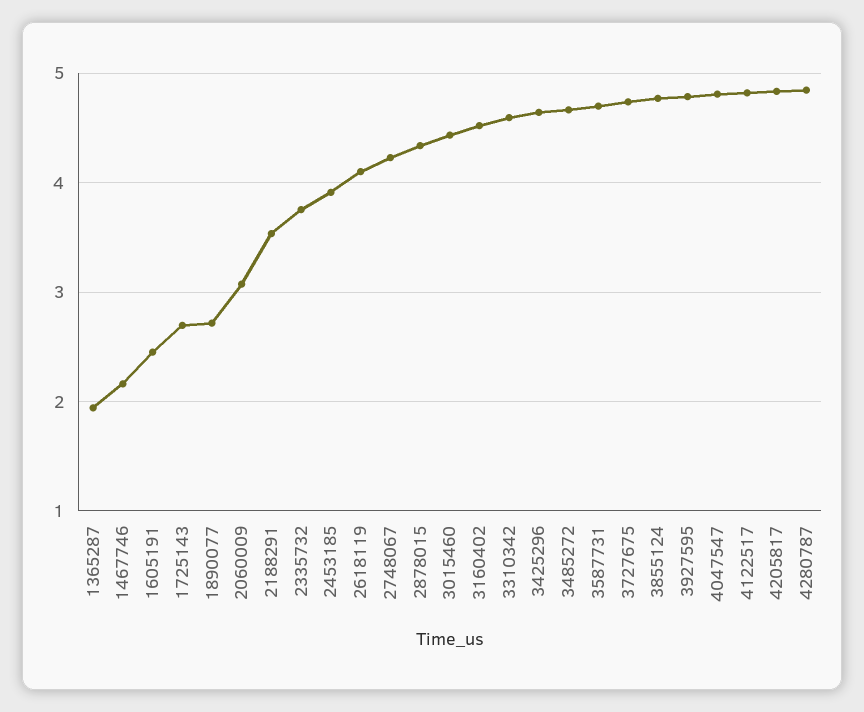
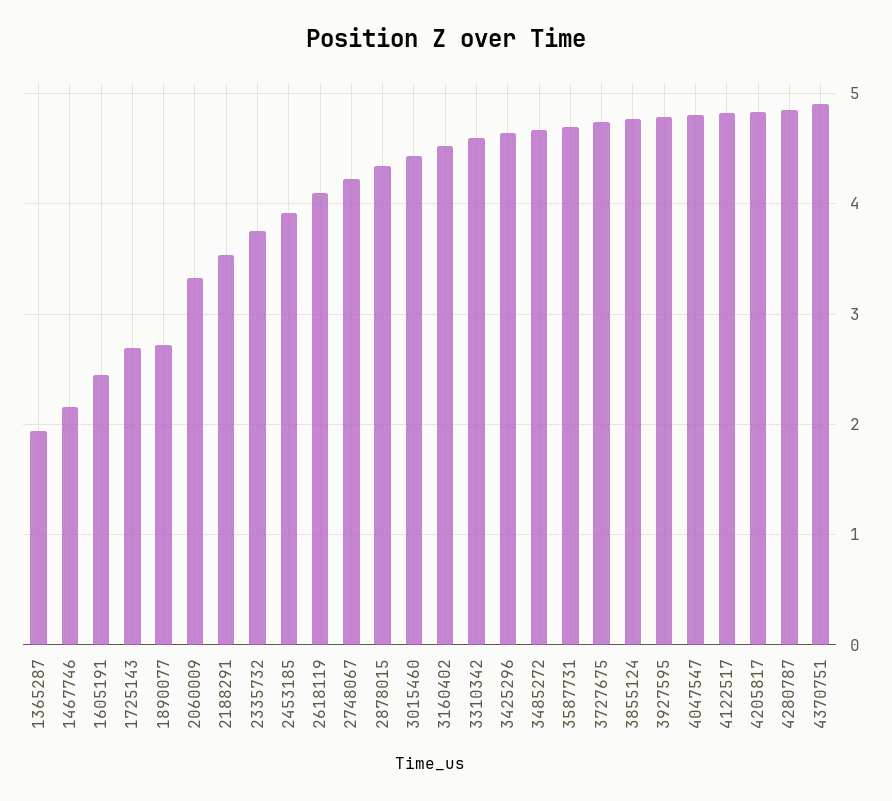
2060009: 3.1 -> 3.3
4370751: none -> 4.9

